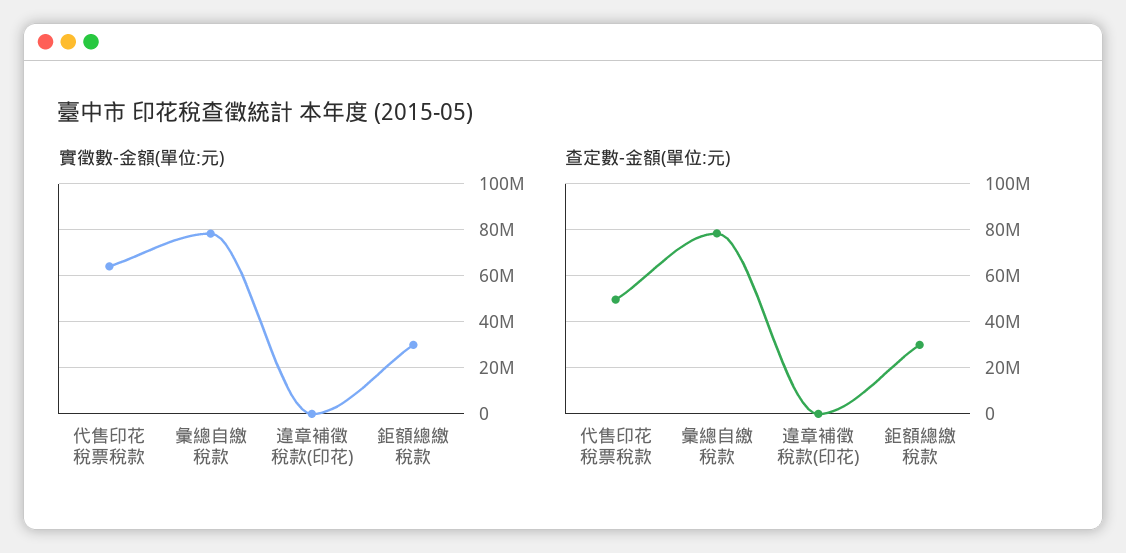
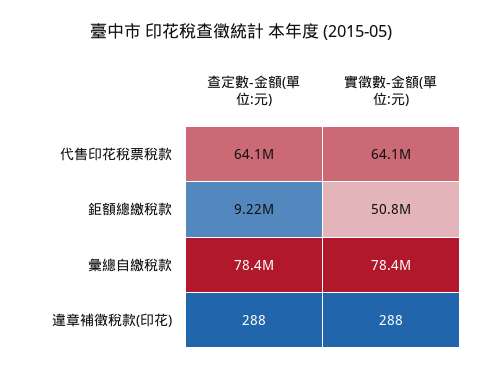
實徵數-金額(單位:元), 鉅額總繳稅款: 30000000 -> 50800000
查定數-金額(單位:元), 代售印花稅票稅款: 50000000 -> 64100000
查定數-金額(單位:元), 鉅額總繳稅款: 30000000 -> 9220000

